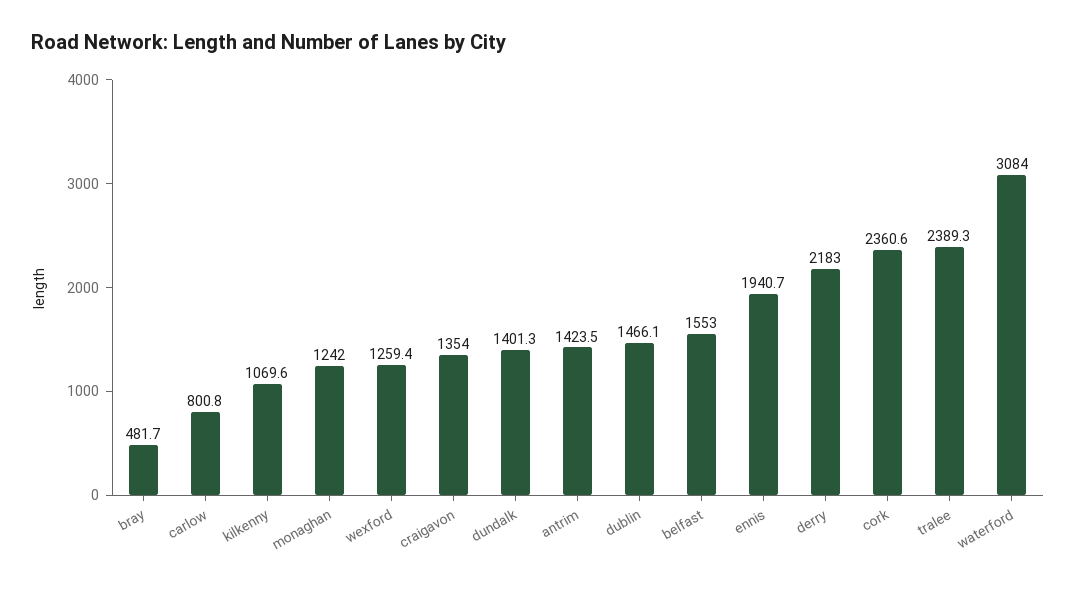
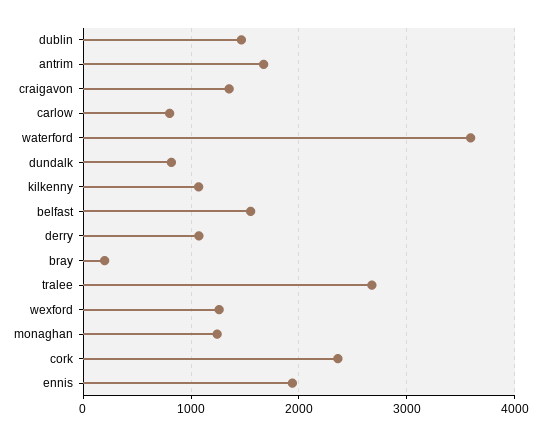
bray: 481.7 -> 200
dundalk: 1401.3 -> 800
antrim: 1423.5 -> 1700
derry: 2183 -> 1100
tralee: 2389.3 -> 2700
waterford: 3084 -> 3600

